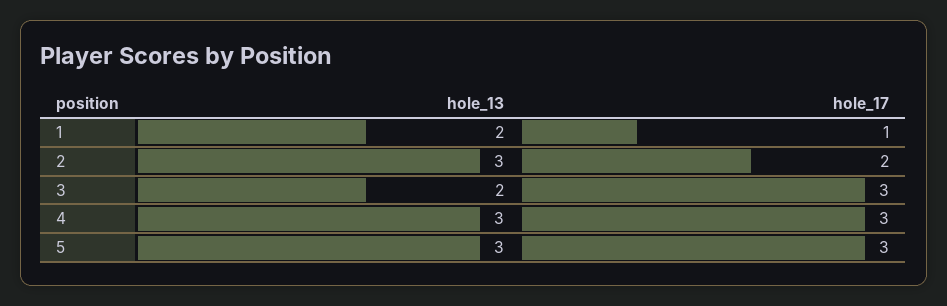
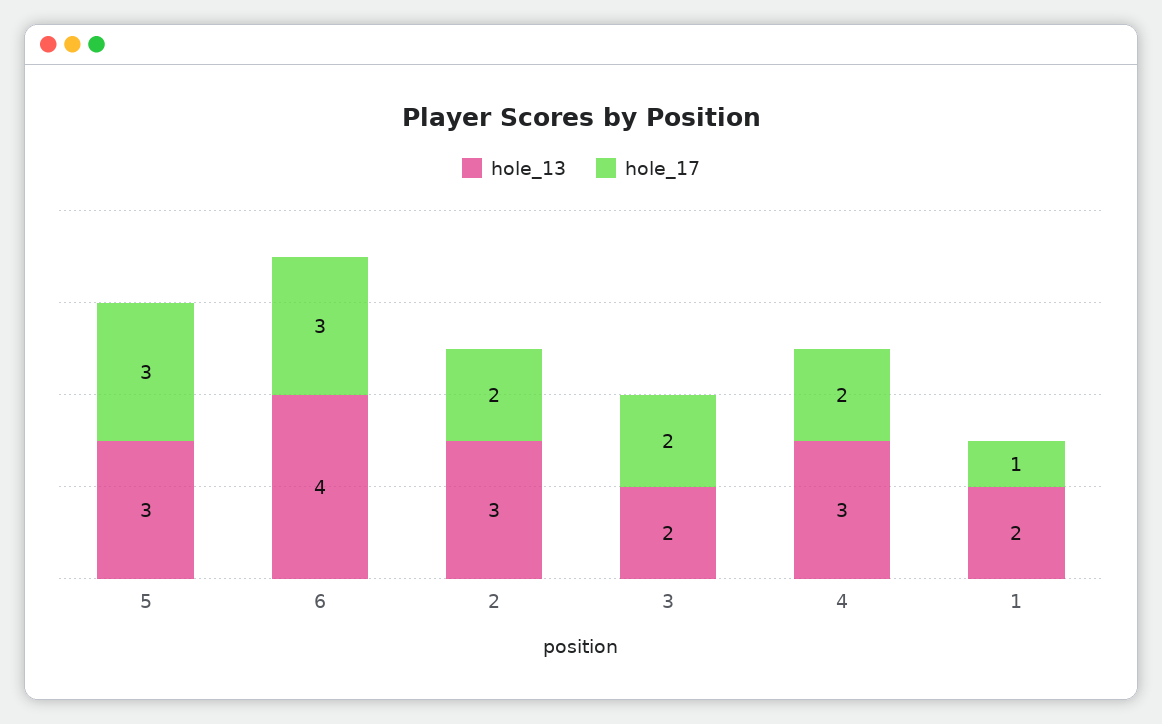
hole_17, 3: 3 -> 2
hole_17, 4: 3 -> 2
hole_13, 6: none -> 4
hole_17, 6: none -> 3

